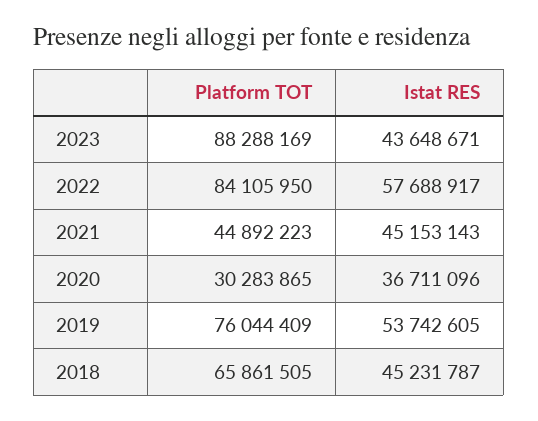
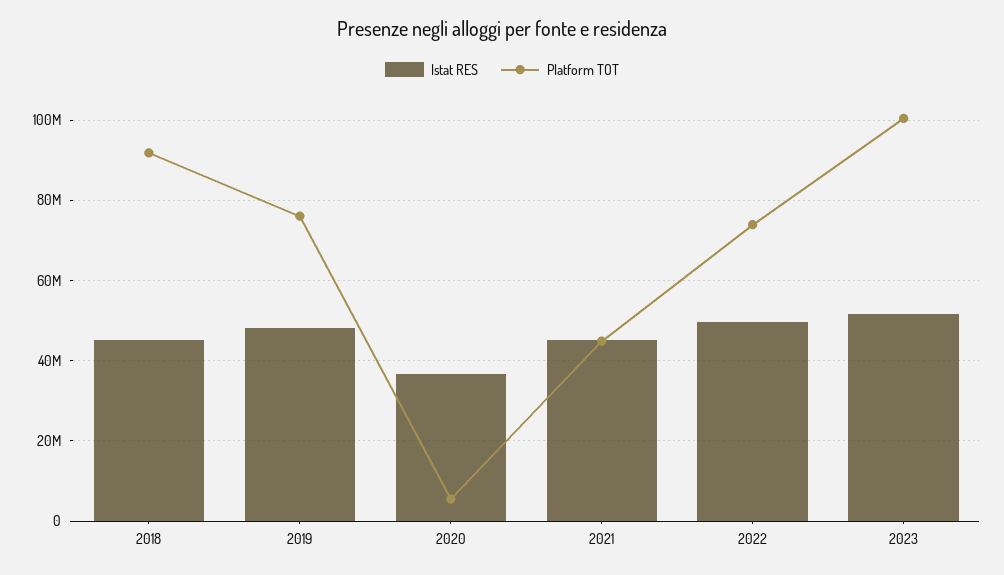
Platform TOT, 2023: 88288169 -> 100000000
Istat RES, 2023: 43648671 -> 52000000
Platform TOT, 2022: 84105950 -> 74000000
Istat RES, 2022: 57688917 -> 50000000
Platform TOT, 2020: 30283865 -> 6000000
Istat RES, 2019: 53742605 -> 48000000
Platform TOT, 2018: 65861505 -> 92000000

